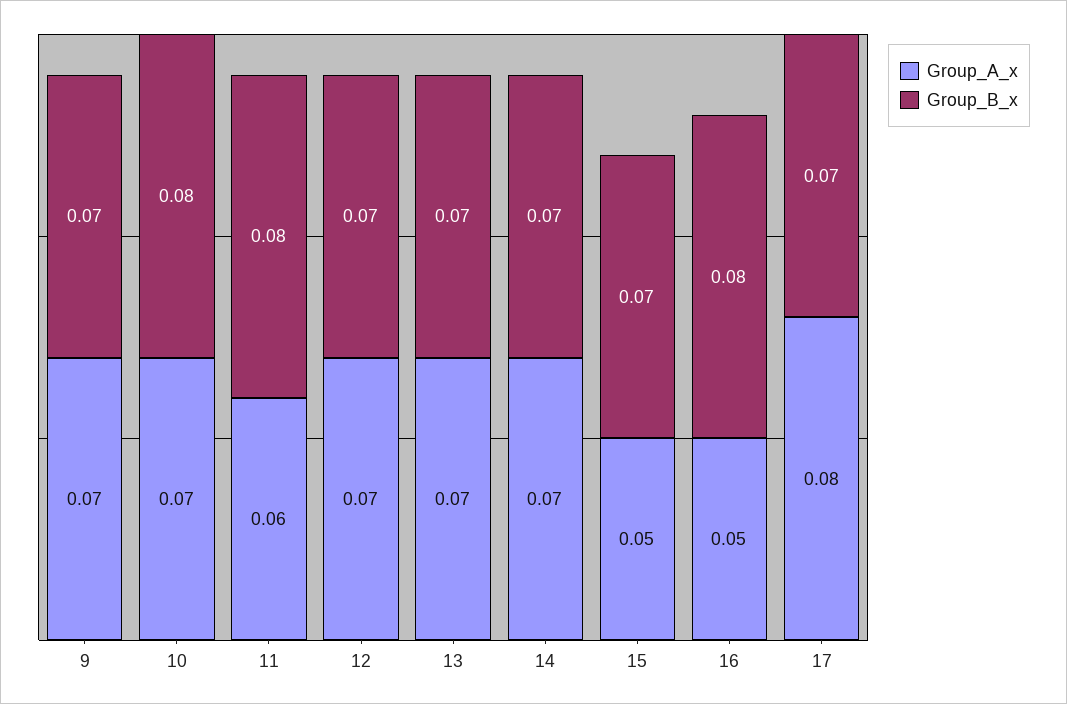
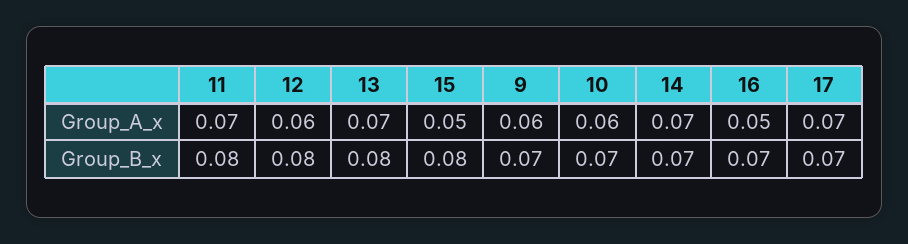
Group_A_x, 9: 0.07 -> 0.06
Group_A_x, 10: 0.07 -> 0.06
Group_B_x, 10: 0.08 -> 0.07
Group_A_x, 11: 0.06 -> 0.07
Group_A_x, 12: 0.07 -> 0.06
Group_B_x, 12: 0.07 -> 0.08
Group_B_x, 13: 0.07 -> 0.08
Group_B_x, 15: 0.07 -> 0.08
Group_B_x, 16: 0.08 -> 0.07
Group_A_x, 17: 0.08 -> 0.07

